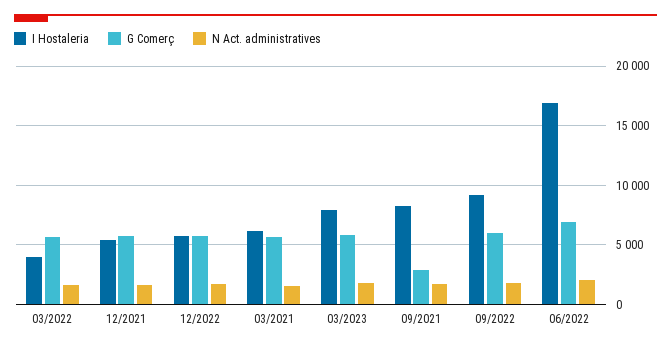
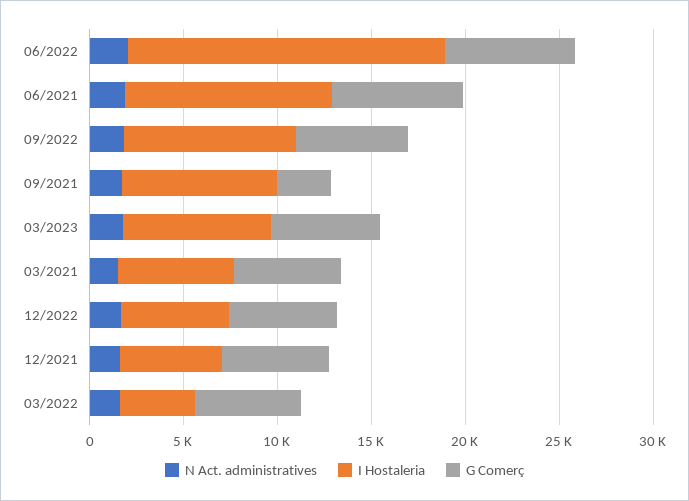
N Act. administratives, 06/2021: none -> 2000
I Hostaleria, 06/2021: none -> 11000
G Comerç, 06/2021: none -> 7000

